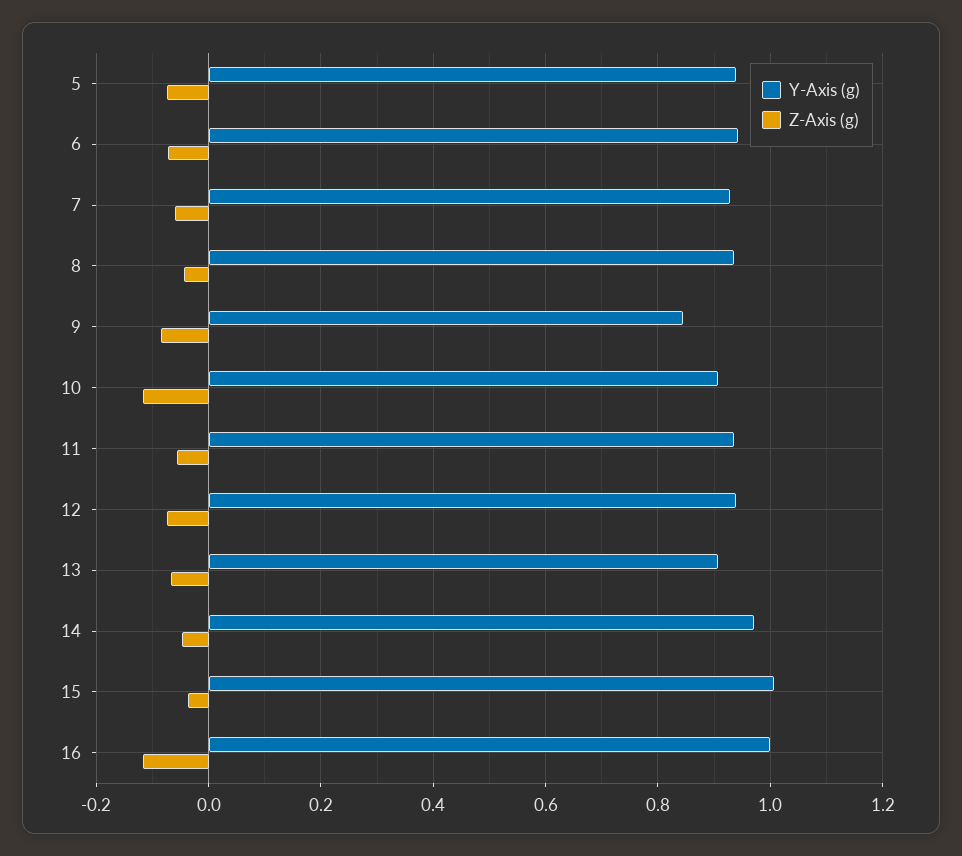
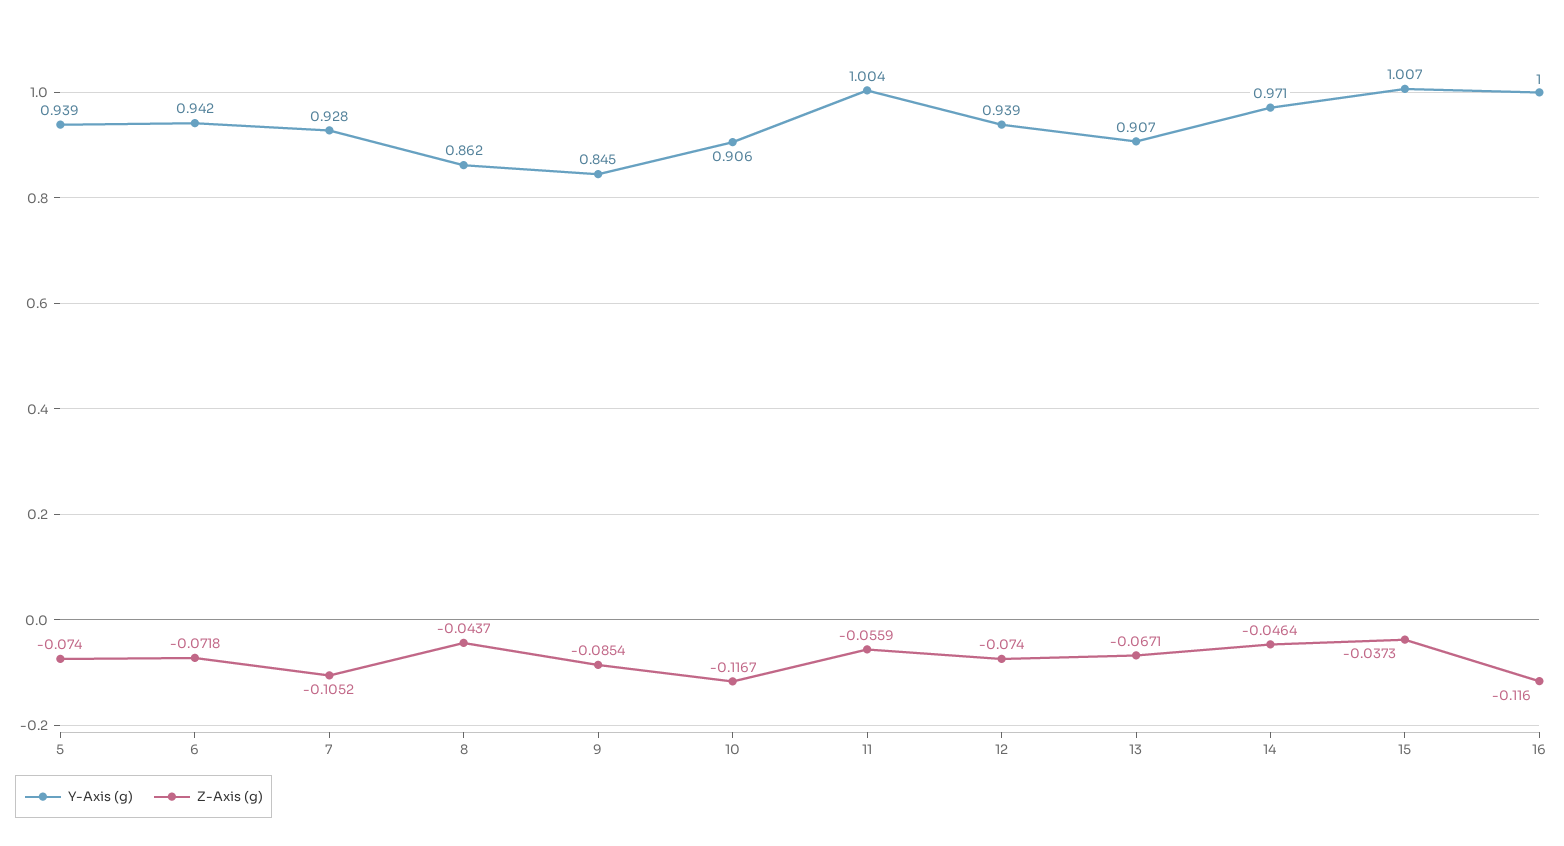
Z-Axis (g), 7: -0.06 -> -0.1052
Y-Axis (g), 8: 0.94 -> 0.862
Y-Axis (g), 11: 0.94 -> 1.004

